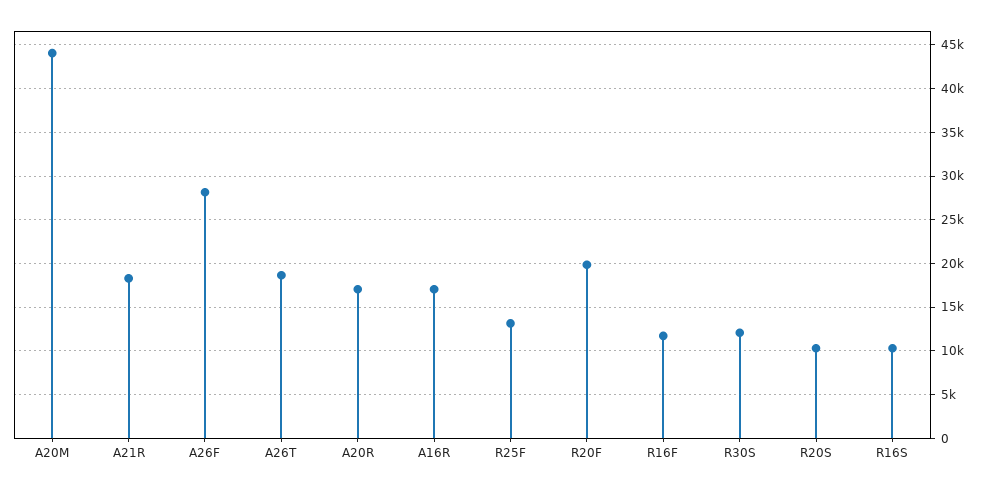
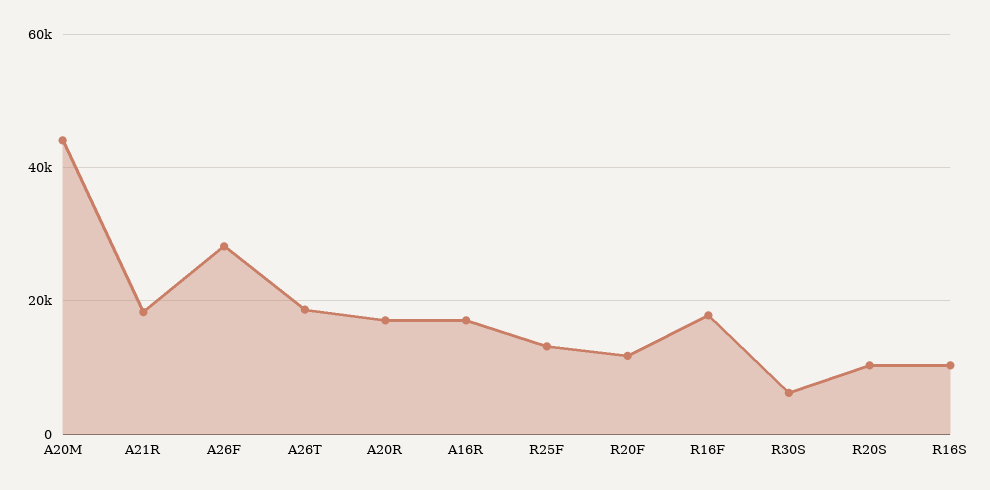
R20F: 20000 -> 12000
R16F: 12000 -> 18000
R30S: 12000 -> 6000

